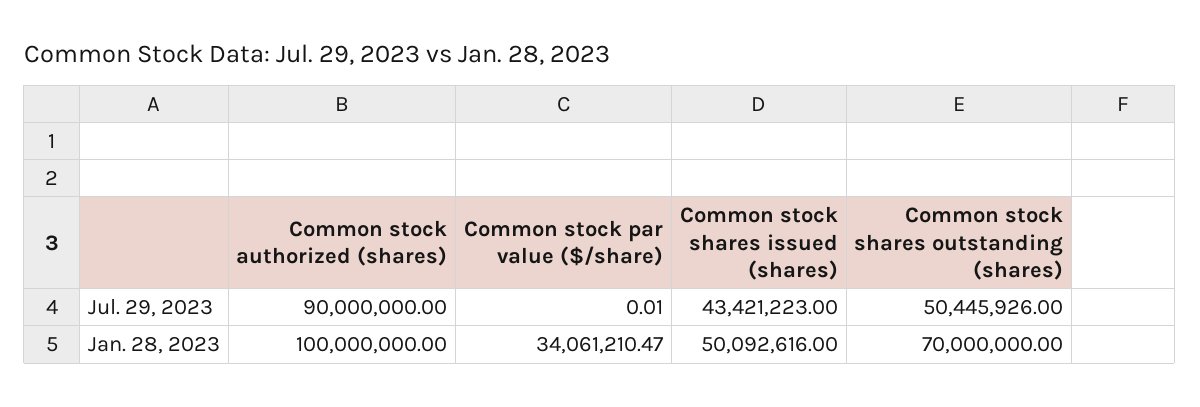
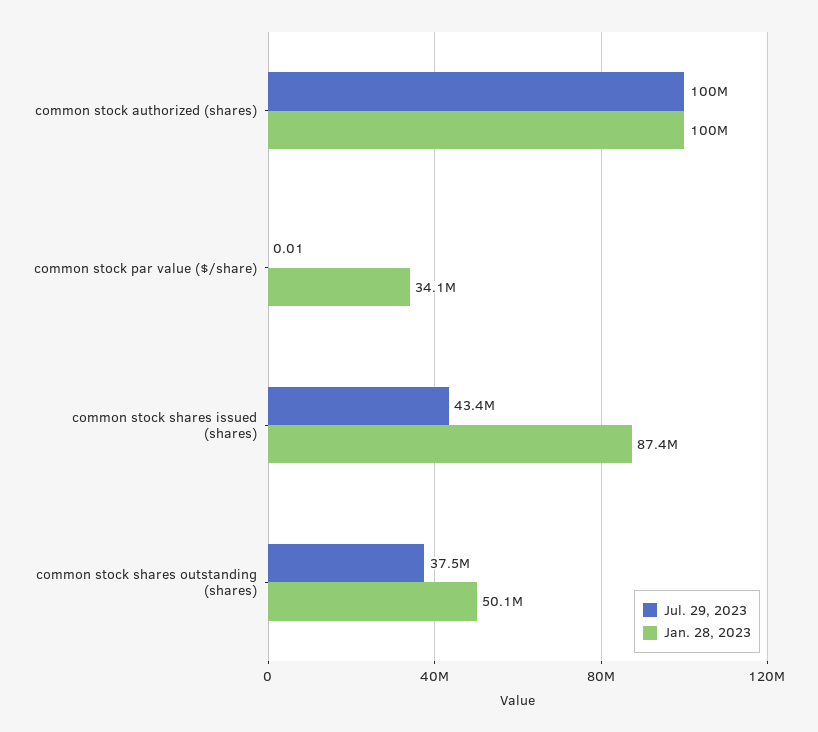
Jul. 29, 2023, Common stock authorized (shares): 90000000 -> 100000000
Jul. 29, 2023, Common stock shares outstanding (shares): 50445926 -> 37500000
Jan. 28, 2023, Common stock shares issued (shares): 50092616 -> 87400000
Jan. 28, 2023, Common stock shares outstanding (shares): 70000000 -> 50100000

